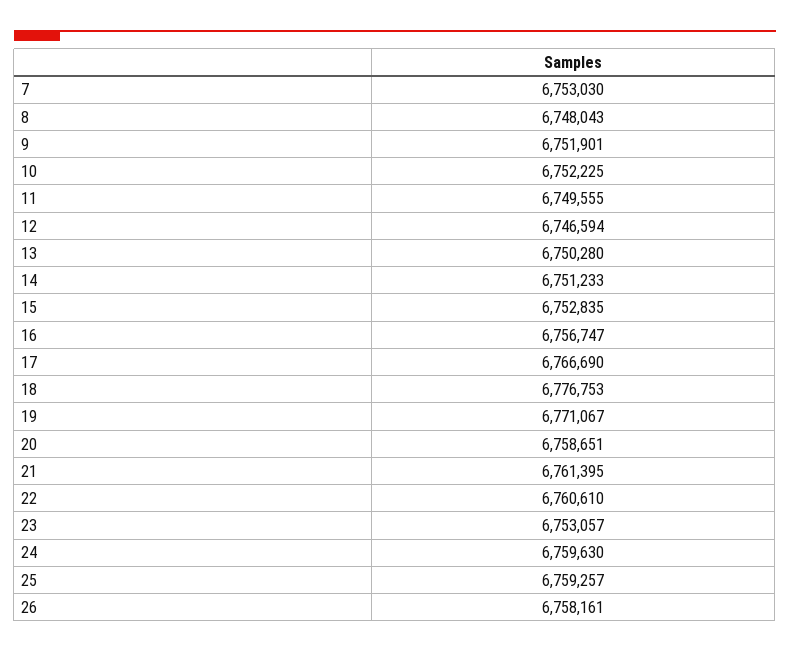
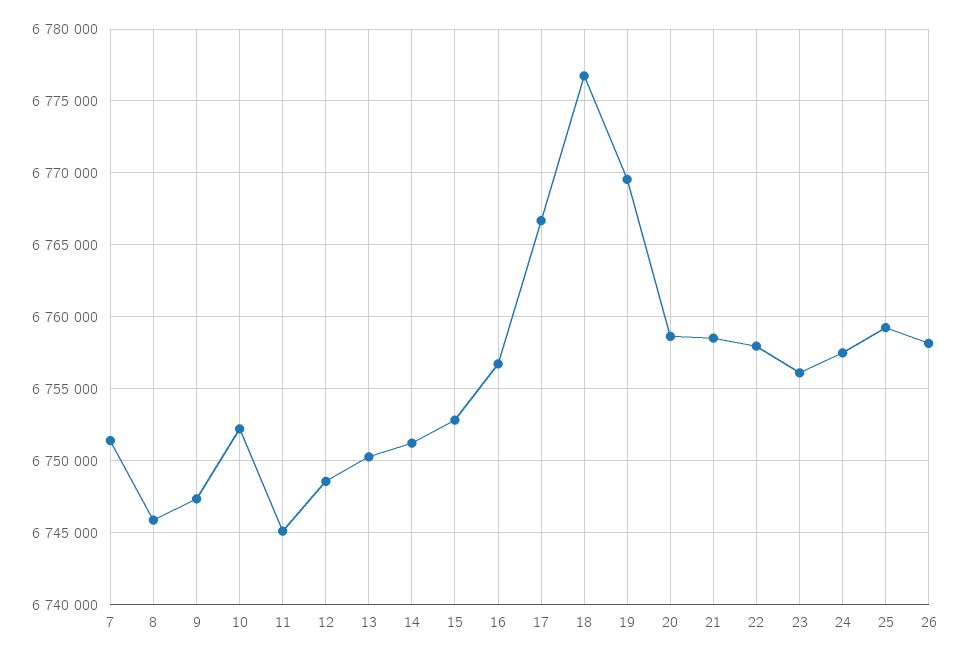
7: 6753030 -> 6751500
8: 6748043 -> 6746000
9: 6751901 -> 6747500
11: 6749555 -> 6745000
12: 6746594 -> 6748500
19: 6771067 -> 6769500
21: 6761395 -> 6758500
22: 6760610 -> 6758000
23: 6753057 -> 6756000
24: 6759630 -> 6757500

